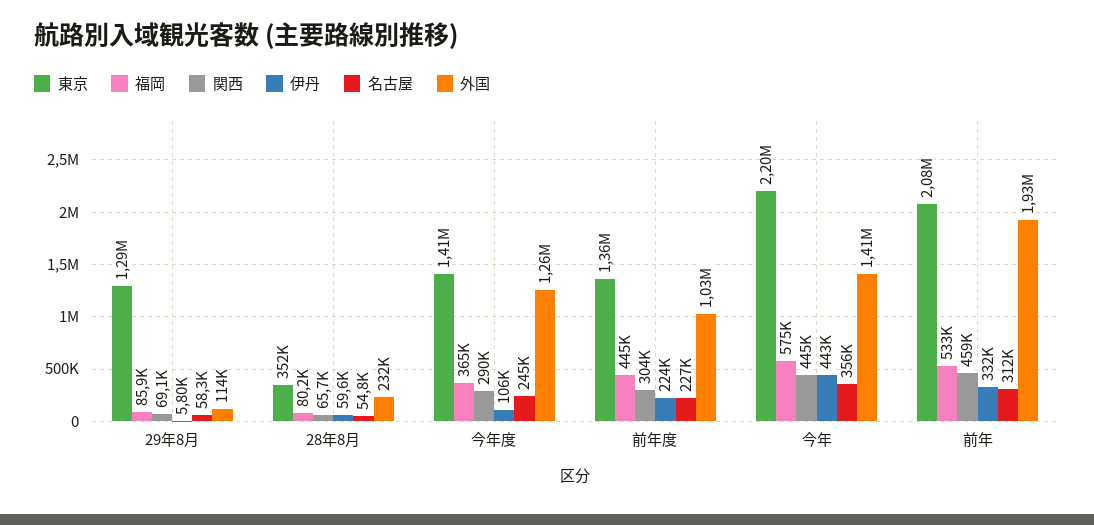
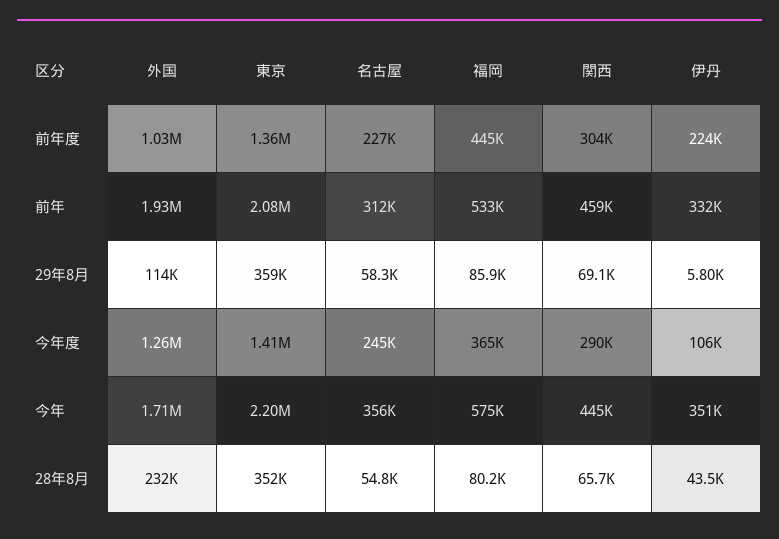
東京, 29年8月: 1290000 -> 359000
伊丹, 28年8月: 59600 -> 43500
伊丹, 今年: 443000 -> 351000
外国, 今年: 1410000 -> 1710000

